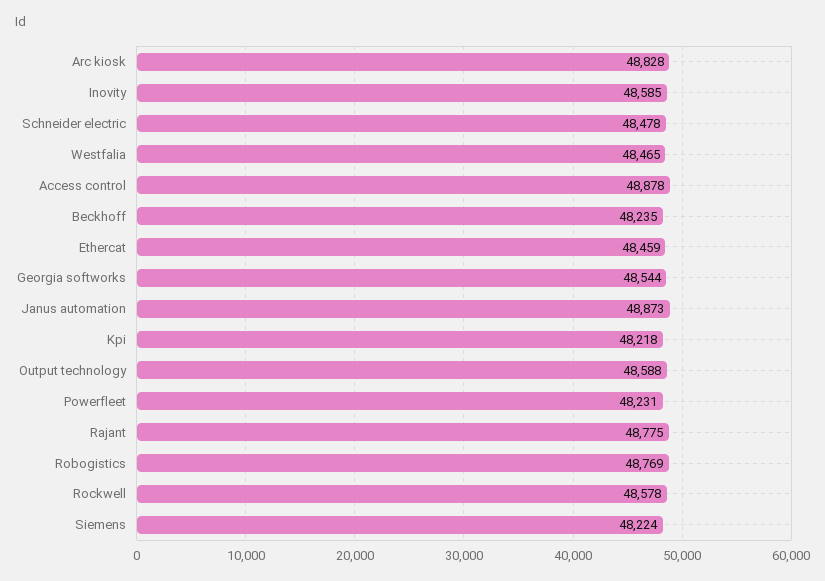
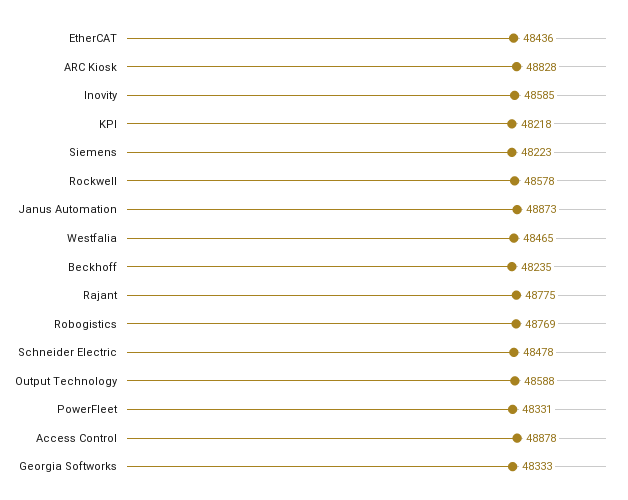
Ethercat: 48459 -> 48436
Georgia softworks: 48544 -> 48333
Powerfleet: 48231 -> 48331
Siemens: 48224 -> 48223

